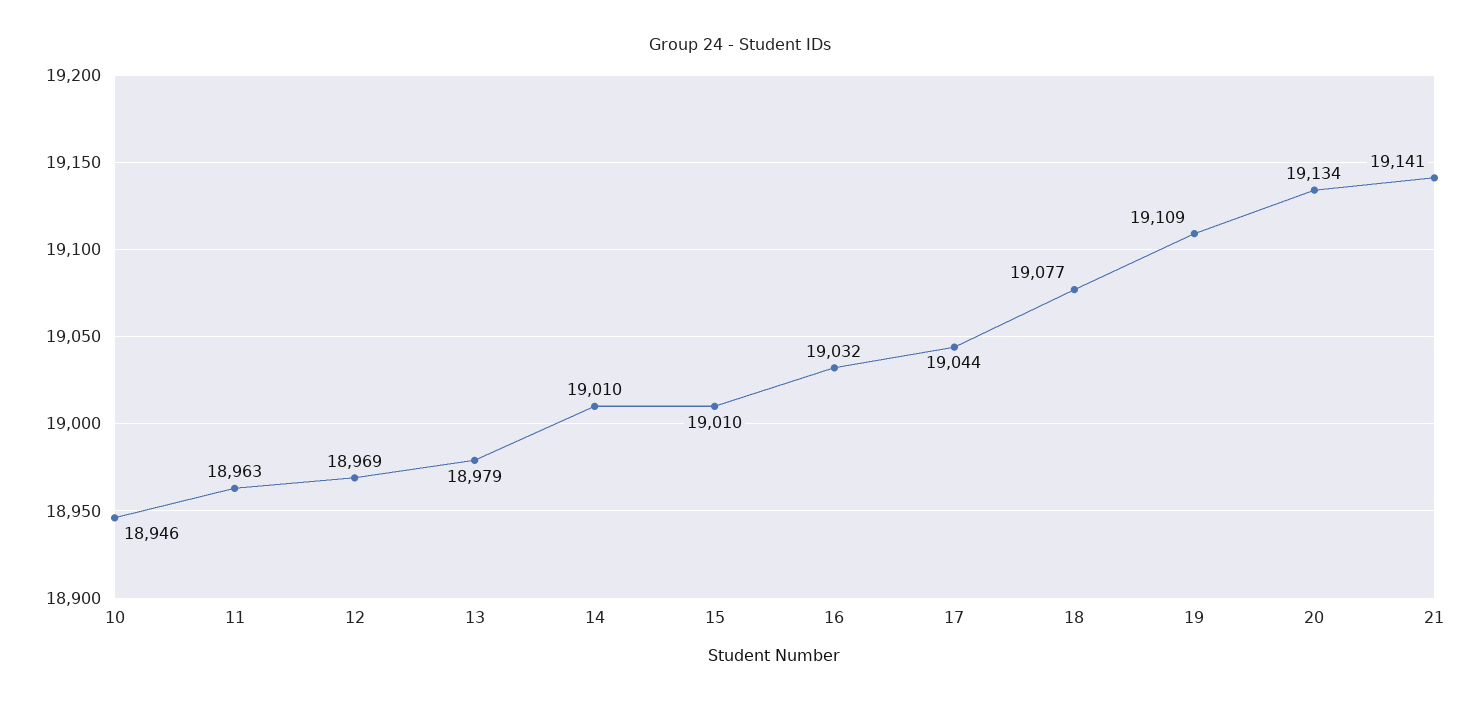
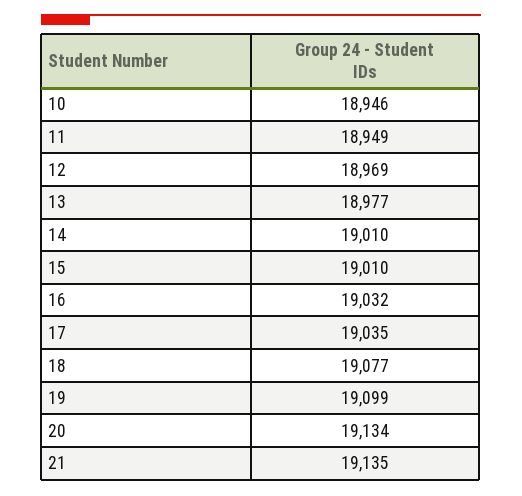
11: 18963 -> 18949
13: 18979 -> 18977
17: 19044 -> 19035
19: 19109 -> 19099
21: 19141 -> 19135

